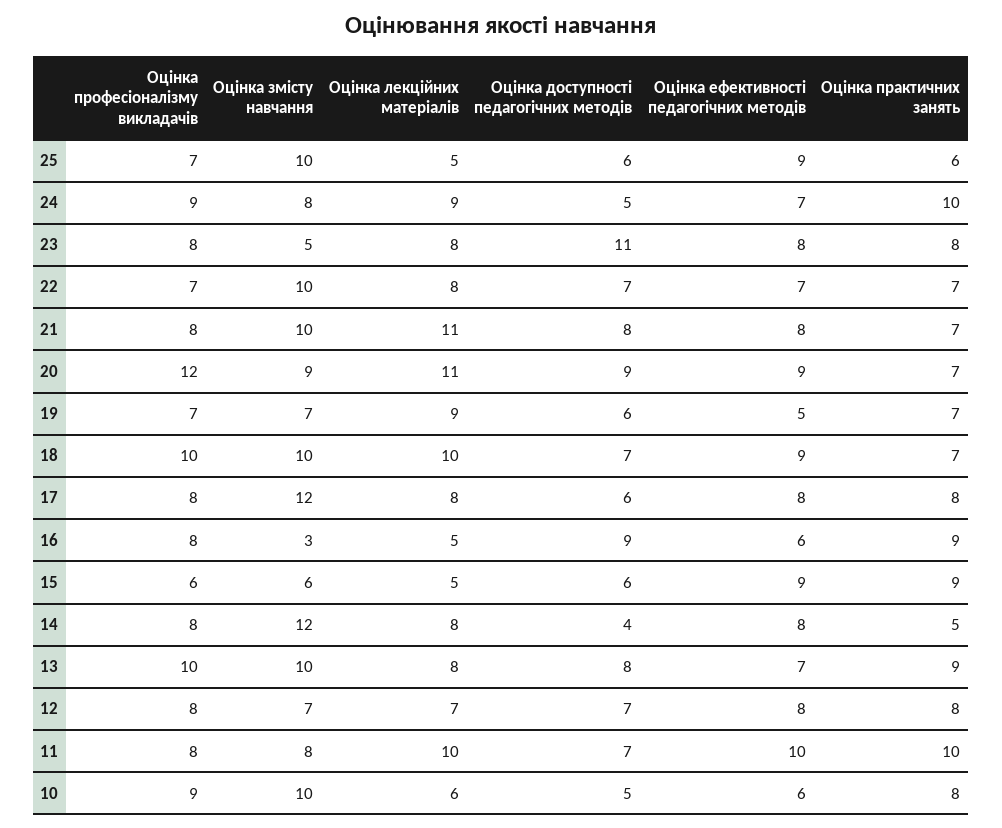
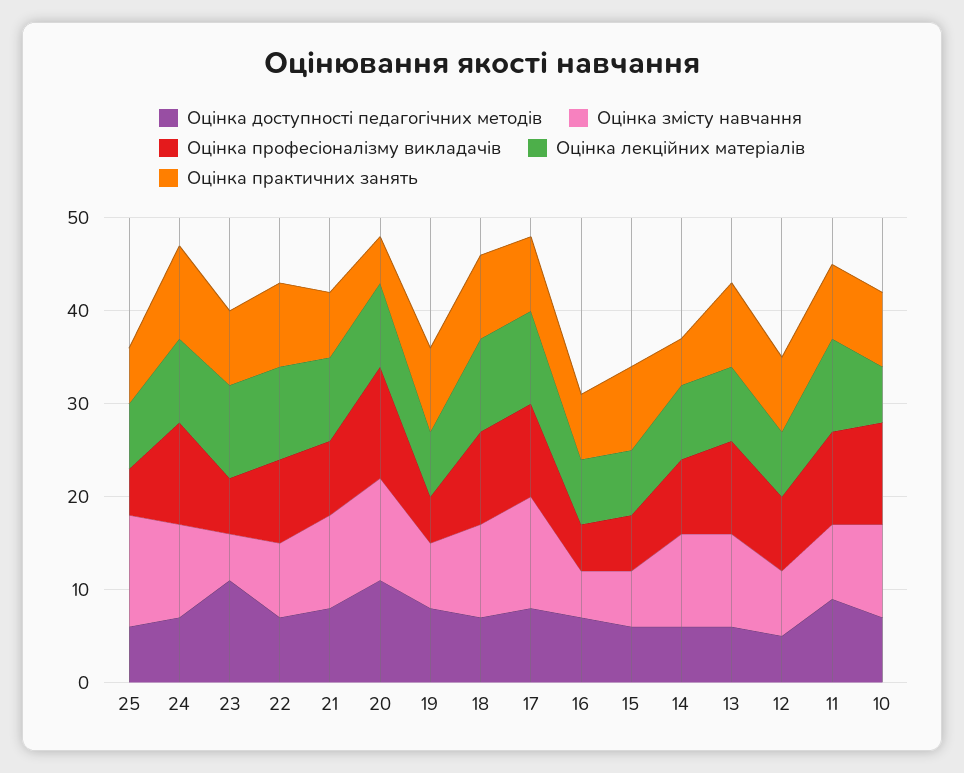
Оцінка професіоналізму викладачів, 25: 7 -> 5
Оцінка змісту навчання, 25: 10 -> 12
Оцінка лекційних матеріалів, 25: 5 -> 7
Оцінка ефективності педагогічних методів, 25: 9 -> none
Оцінка професіоналізму викладачів, 24: 9 -> 11
Оцінка змісту навчання, 24: 8 -> 10
Оцінка доступності педагогічних методів, 24: 5 -> 7
Оцінка ефективності педагогічних методів, 24: 7 -> none
Оцінка професіоналізму викладачів, 23: 8 -> 6
Оцінка лекційних матеріалів, 23: 8 -> 10
Оцінка ефективності педагогічних методів, 23: 8 -> none
Оцінка професіоналізму викладачів, 22: 7 -> 9
Оцінка змісту навчання, 22: 10 -> 8
Оцінка лекційних матеріалів, 22: 8 -> 10
Оцінка ефективності педагогічних методів, 22: 7 -> none
Оцінка практичних занять, 22: 7 -> 9
Оцінка лекційних матеріалів, 21: 11 -> 9
Оцінка ефективності педагогічних методів, 21: 8 -> none
Оцінка змісту навчання, 20: 9 -> 11
Оцінка лекційних матеріалів, 20: 11 -> 9
Оцінка доступності педагогічних методів, 20: 9 -> 11
Оцінка ефективності педагогічних методів, 20: 9 -> none
Оцінка практичних занять, 20: 7 -> 5
Оцінка професіоналізму викладачів, 19: 7 -> 5
Оцінка лекційних матеріалів, 19: 9 -> 7
Оцінка доступності педагогічних методів, 19: 6 -> 8
Оцінка ефективності педагогічних методів, 19: 5 -> none
Оцінка практичних занять, 19: 7 -> 9
Оцінка ефективності педагогічних методів, 18: 9 -> none
Оцінка практичних занять, 18: 7 -> 9
Оцінка професіоналізму викладачів, 17: 8 -> 10
Оцінка лекційних матеріалів, 17: 8 -> 10
Оцінка доступності педагогічних методів, 17: 6 -> 8
Оцінка ефективності педагогічних методів, 17: 8 -> none
Оцінка професіоналізму викладачів, 16: 8 -> 5
Оцінка змісту навчання, 16: 3 -> 5
Оцінка лекційних матеріалів, 16: 5 -> 7
Оцінка доступності педагогічних методів, 16: 9 -> 7
Оцінка ефективності педагогічних методів, 16: 6 -> none
Оцінка практичних занять, 16: 9 -> 7
Оцінка лекційних матеріалів, 15: 5 -> 7
Оцінка ефективності педагогічних методів, 15: 9 -> none
Оцінка змісту навчання, 14: 12 -> 10
Оцінка доступності педагогічних методів, 14: 4 -> 6
Оцінка ефективності педагогічних методів, 14: 8 -> none
Оцінка доступності педагогічних методів, 13: 8 -> 6
Оцінка ефективності педагогічних методів, 13: 7 -> none
Оцінка доступності педагогічних методів, 12: 7 -> 5
Оцінка ефективності педагогічних методів, 12: 8 -> none
Оцінка професіоналізму викладачів, 11: 8 -> 10
Оцінка доступності педагогічних методів, 11: 7 -> 9
Оцінка ефективності педагогічних методів, 11: 10 -> none
Оцінка практичних занять, 11: 10 -> 8
Оцінка професіоналізму викладачів, 10: 9 -> 11
Оцінка доступності педагогічних методів, 10: 5 -> 7
Оцінка ефективності педагогічних методів, 10: 6 -> none

